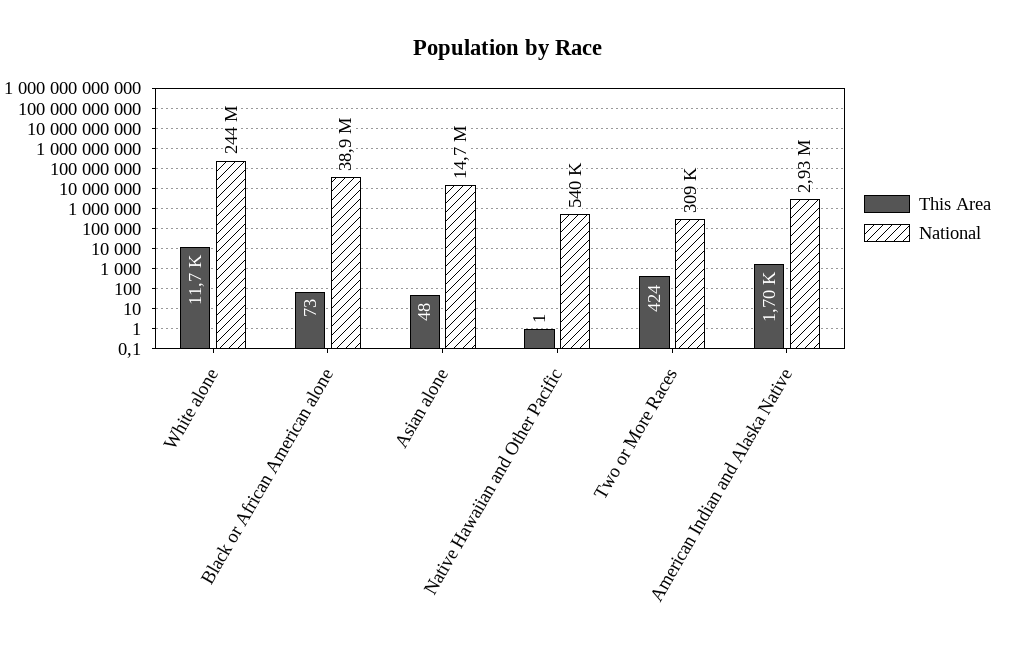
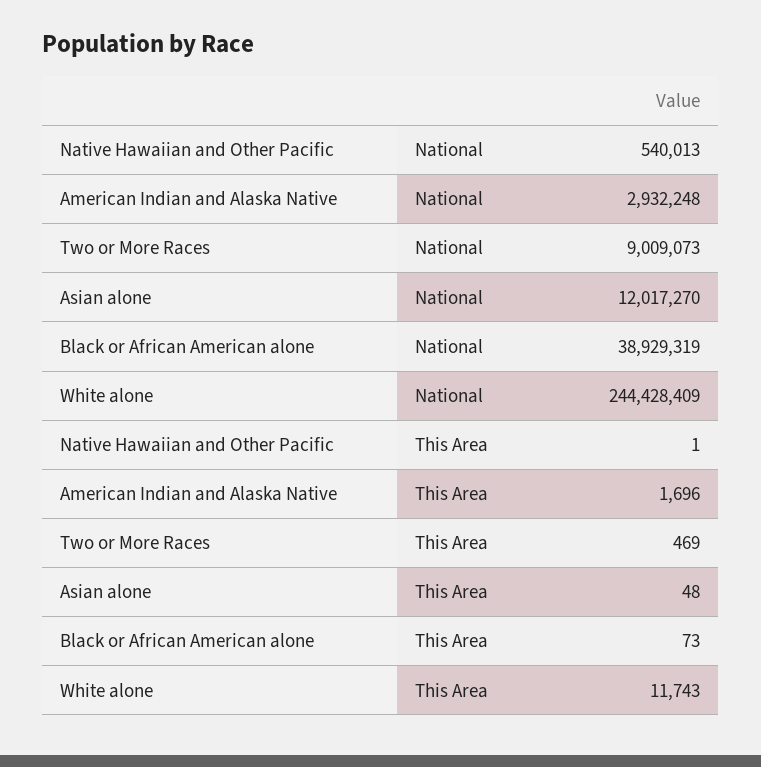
National, Asian alone: 14700000 -> 12017270
This Area, Two or More Races: 424 -> 469
National, Two or More Races: 309000 -> 9009073

